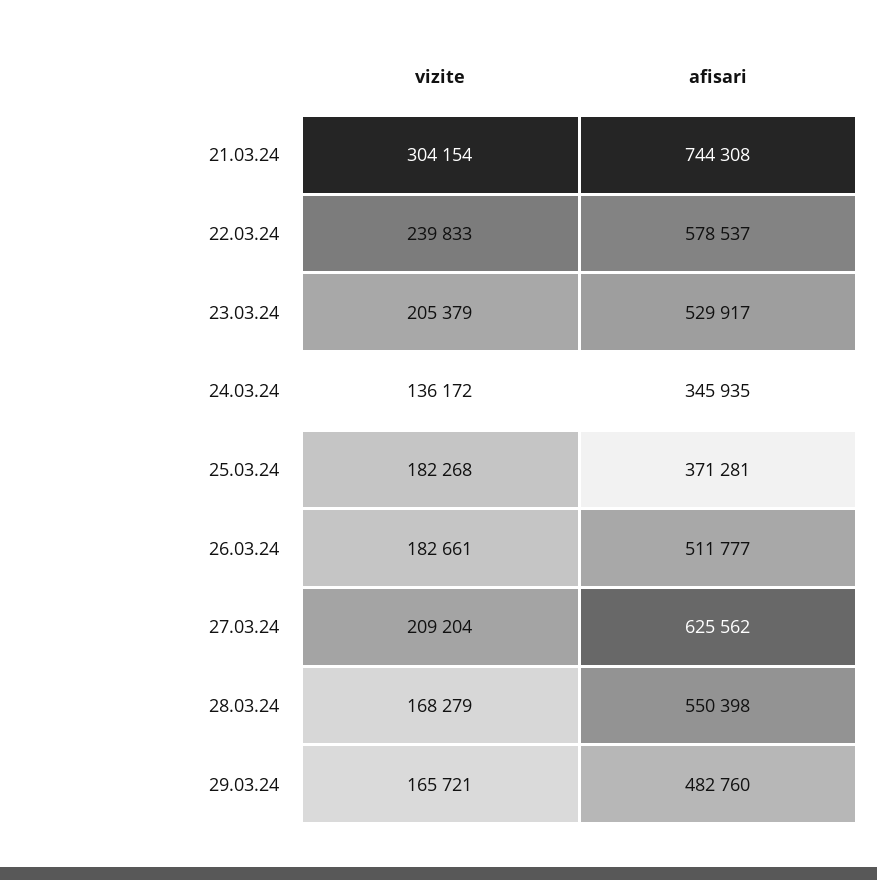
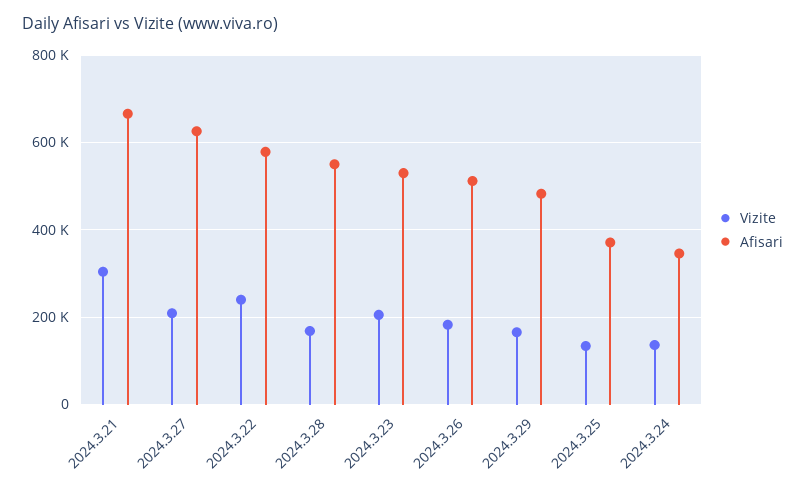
afisari, 21.03.24: 744308 -> 660000
vizite, 25.03.24: 182268 -> 140000

